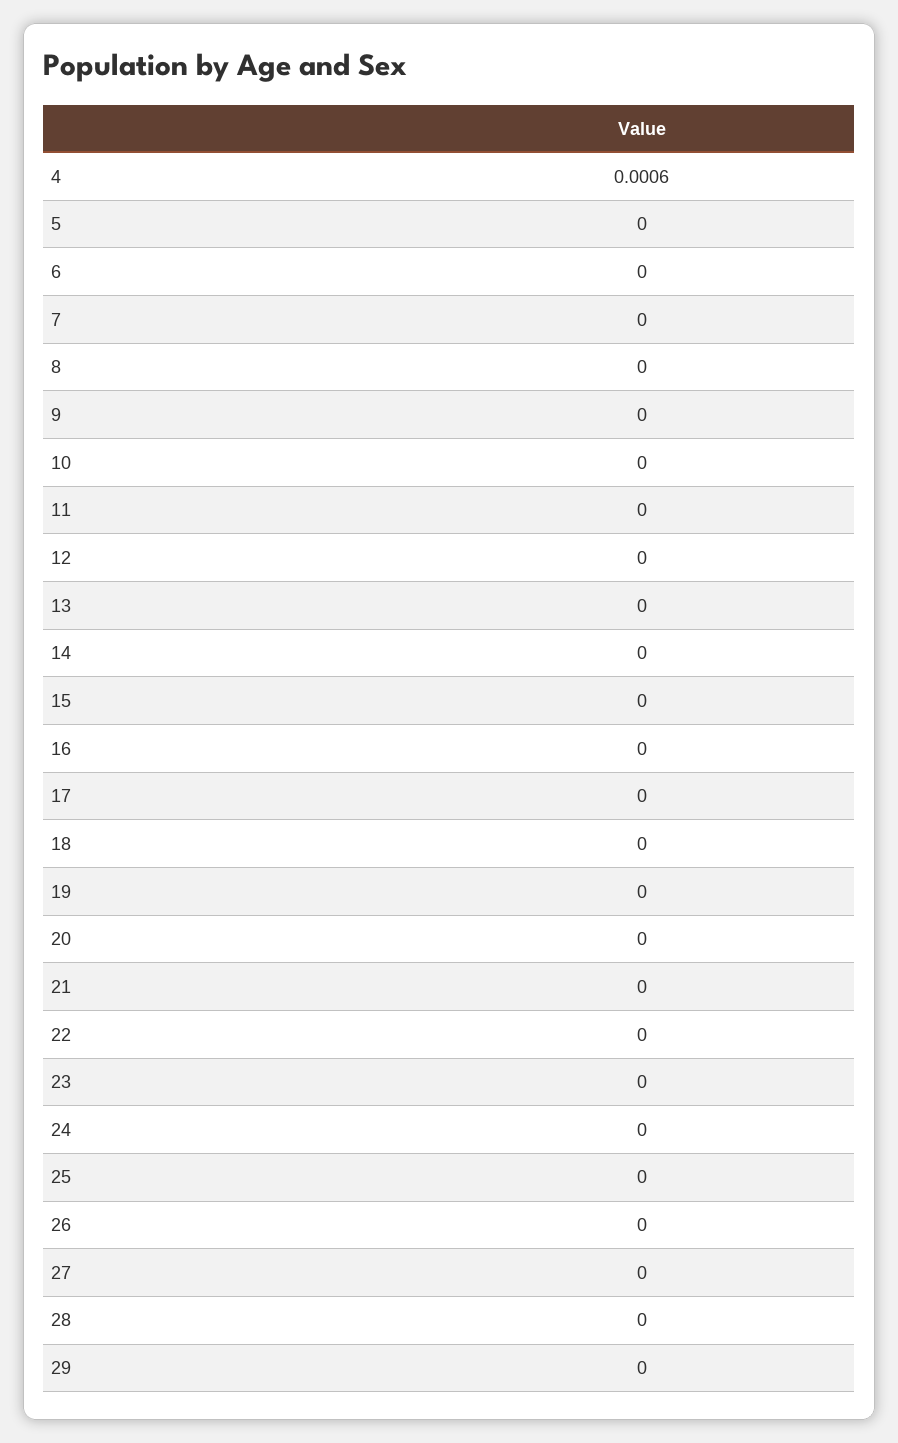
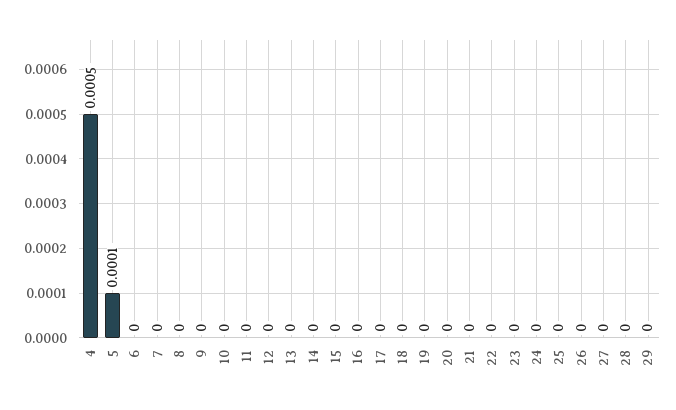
4: 0.0006 -> 0.0005
5: 0 -> 0.0001

